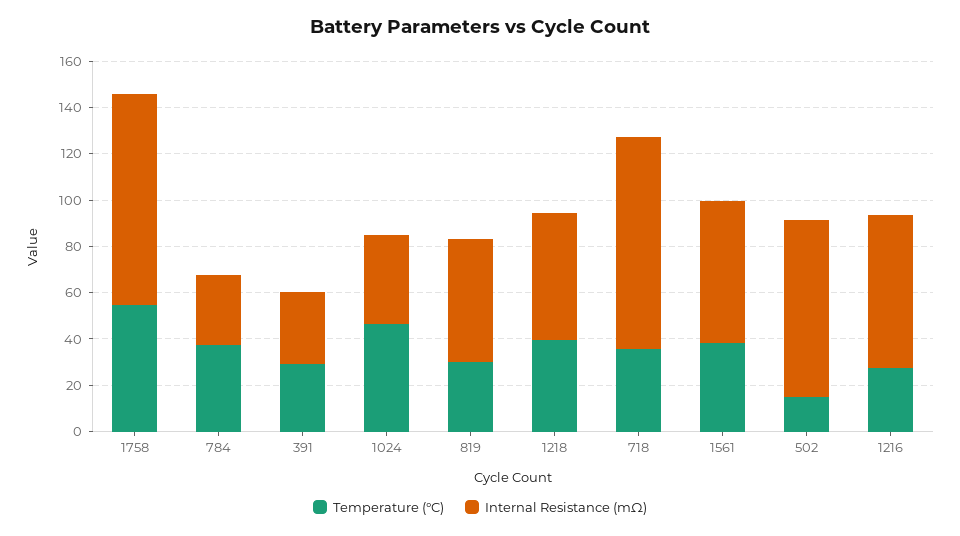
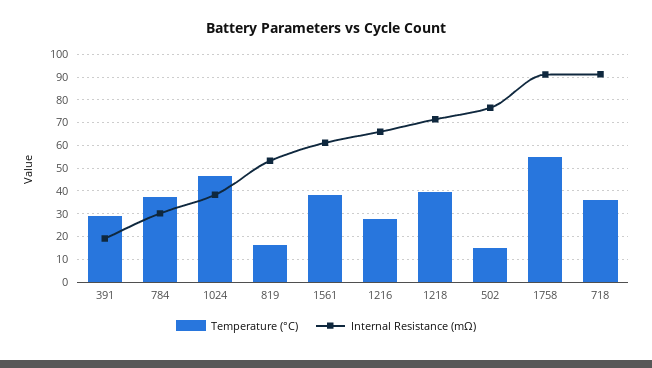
Internal Resistance (mΩ), 391: 30 -> 20
Temperature (°C), 819: 30 -> 15
Internal Resistance (mΩ), 1218: 55 -> 70

